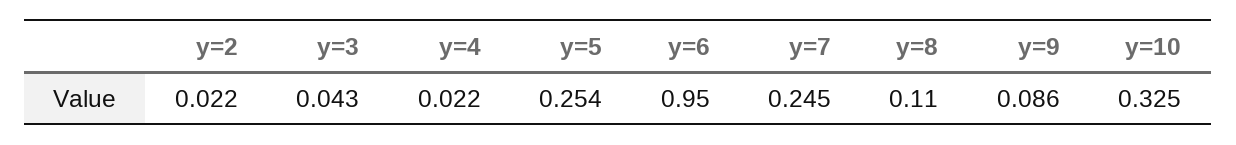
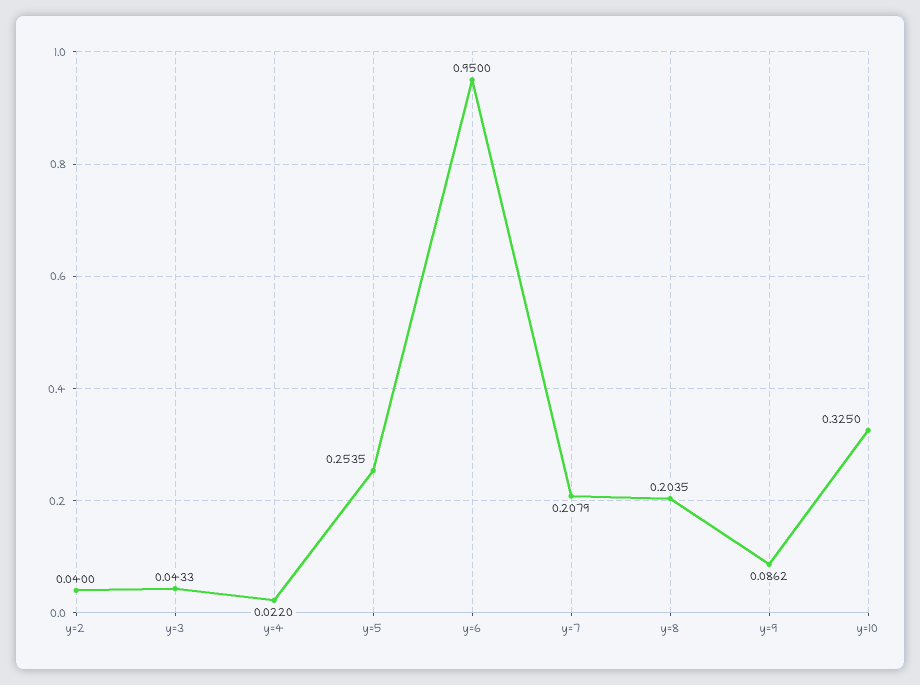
y=2: 0.022 -> 0.04
y=7: 0.245 -> 0.2079
y=8: 0.11 -> 0.2035

